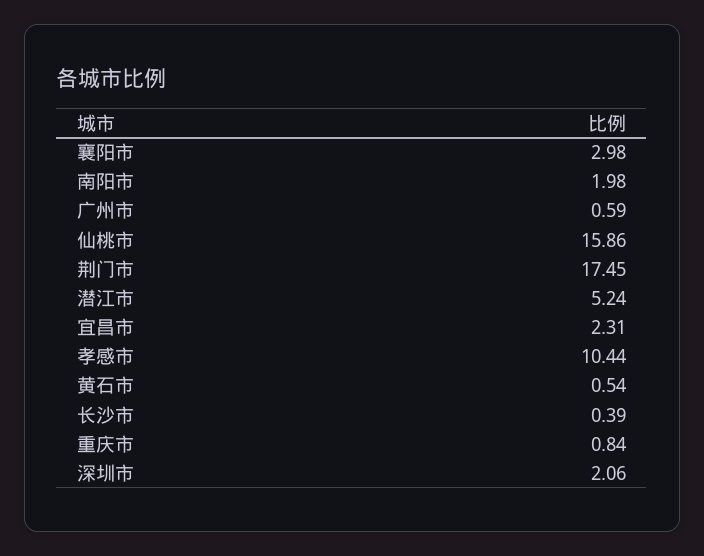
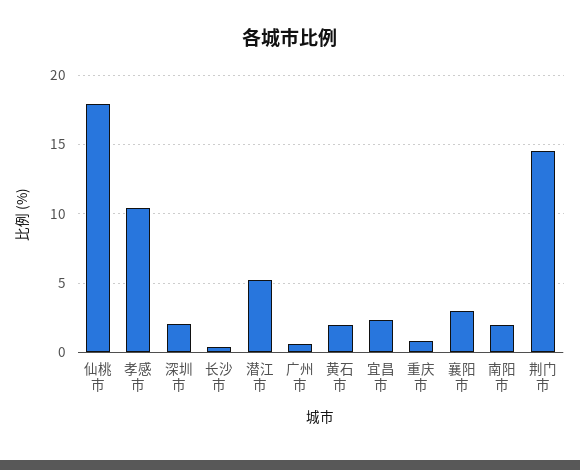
仙桃市: 15.86 -> 18
荆门市: 17.45 -> 14.5
黄石市: 0.54 -> 2

